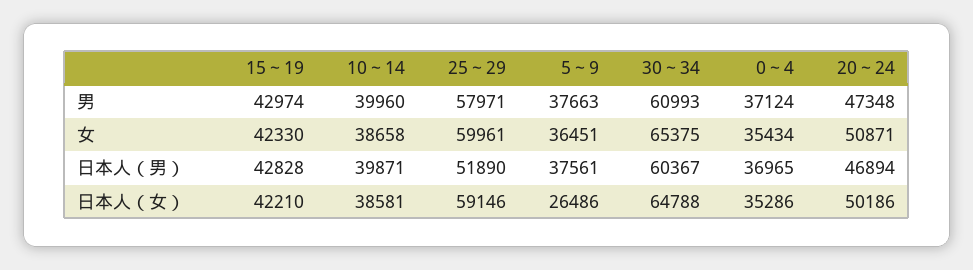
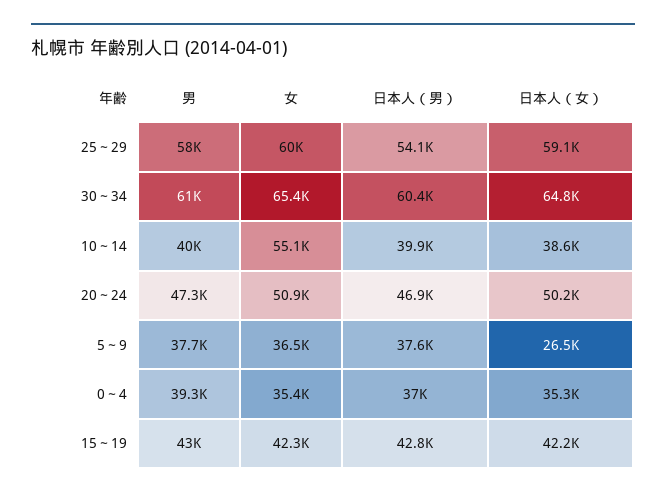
0～4, 男: 37124 -> 39300
10～14, 女: 38658 -> 55100
25～29, 日本人（男）: 51890 -> 54100

